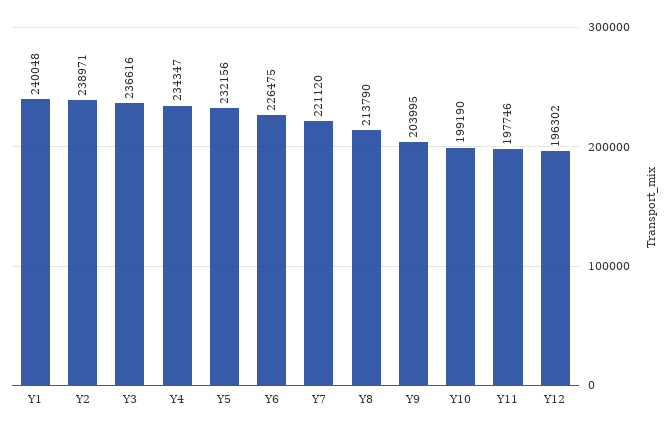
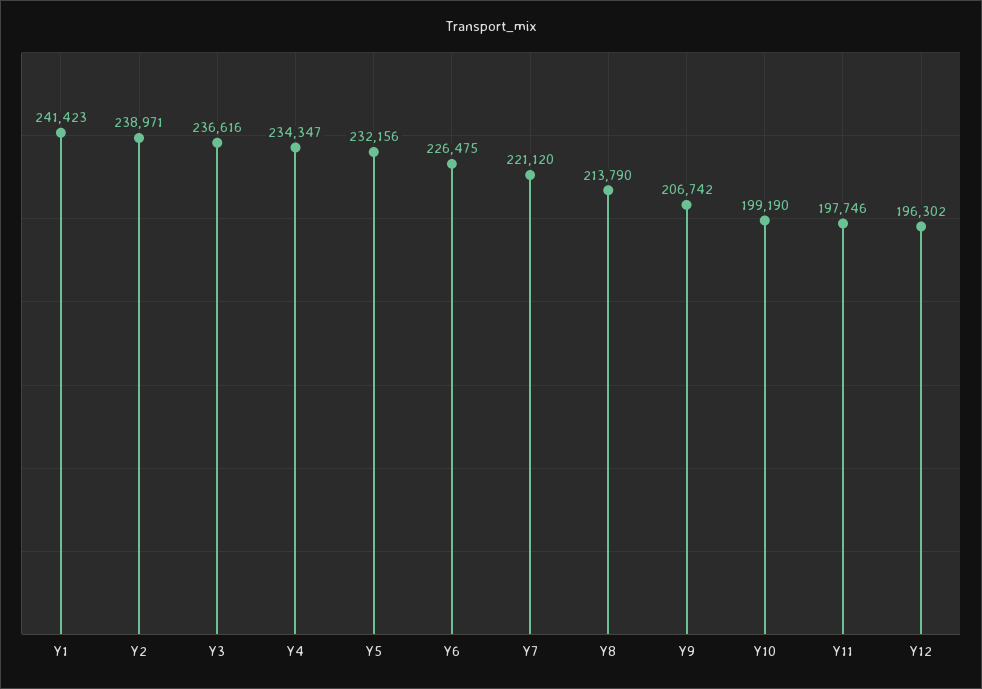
Y1: 240048 -> 241423
Y9: 203995 -> 206742

